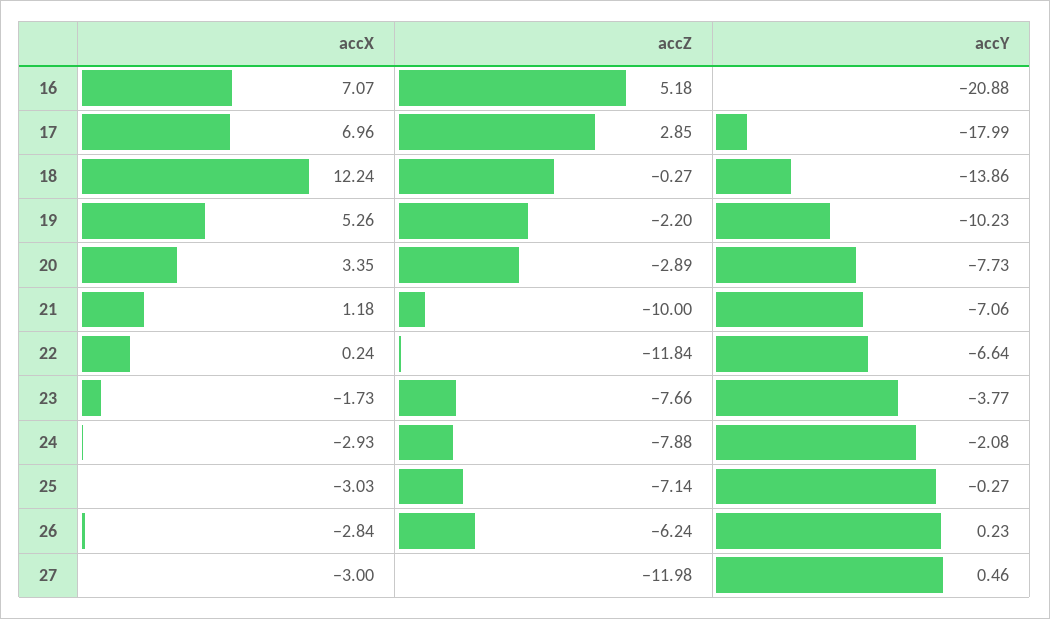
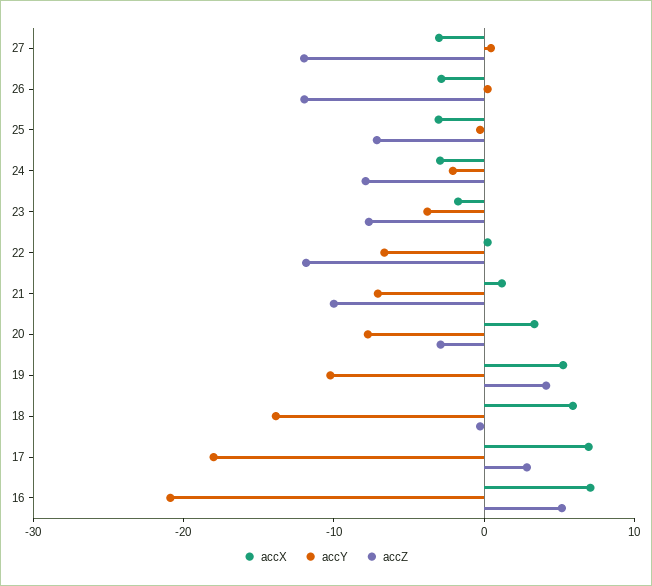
accX, 18: 12.24 -> 6
accZ, 19: -2.2 -> 4
accZ, 26: -6.24 -> -12

